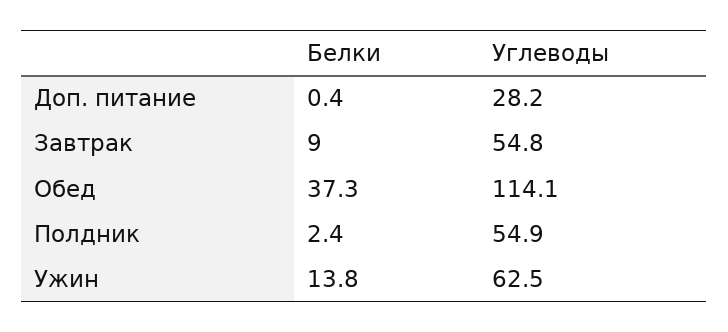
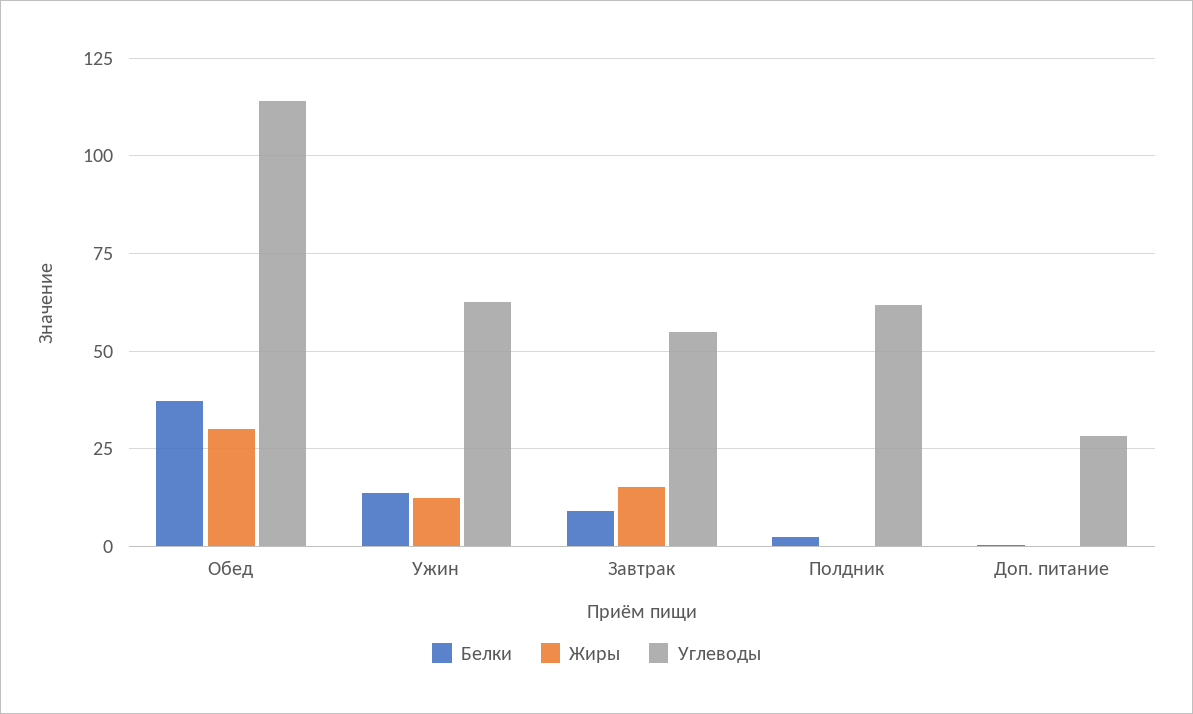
Углеводы, Полдник: 54.9 -> 62.5
Жиры, Обед: none -> 30
Жиры, Ужин: none -> 12.5
Жиры, Завтрак: none -> 15
Жиры, Полдник: none -> 0
Жиры, Доп. питание: none -> 0

